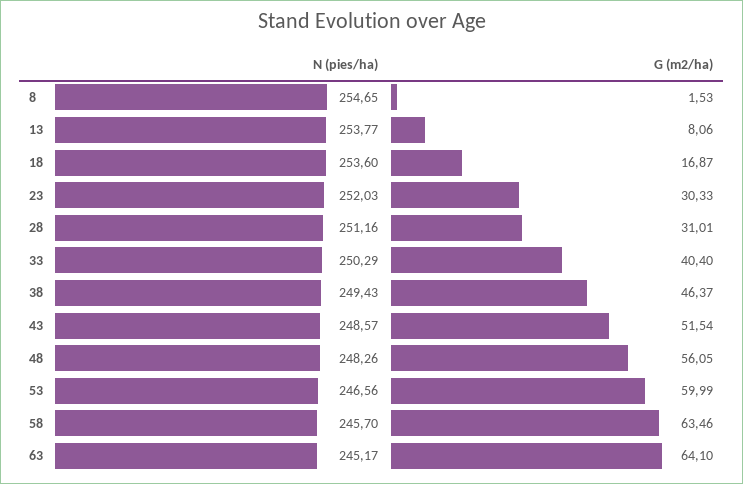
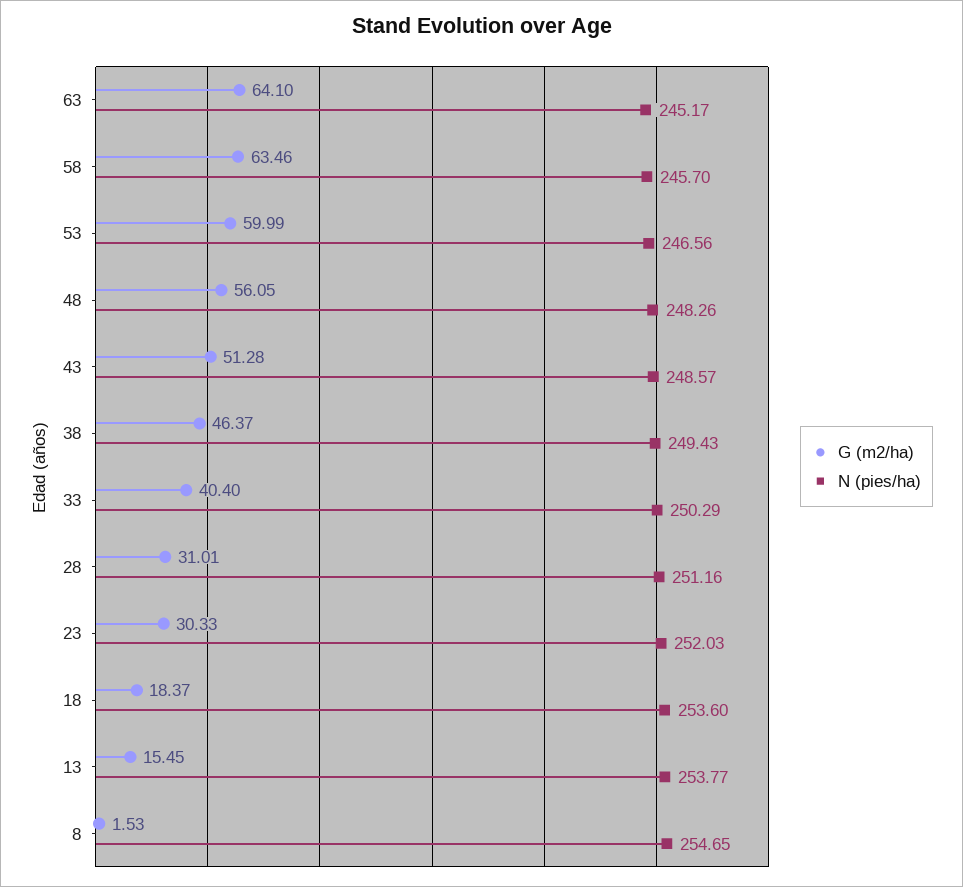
G (m2/ha), 13: 8.06 -> 15.45
G (m2/ha), 18: 16.87 -> 18.37
G (m2/ha), 43: 51.54 -> 51.28

